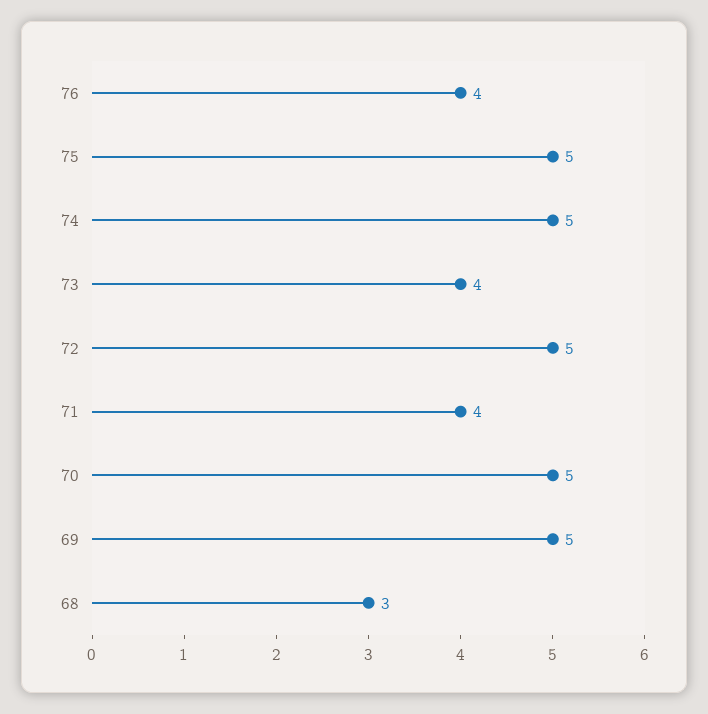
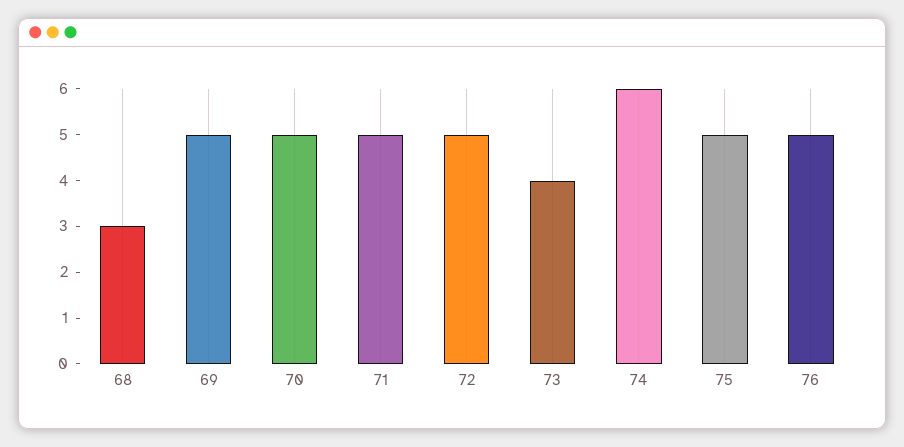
76: 4 -> 5
74: 5 -> 6
71: 4 -> 5

